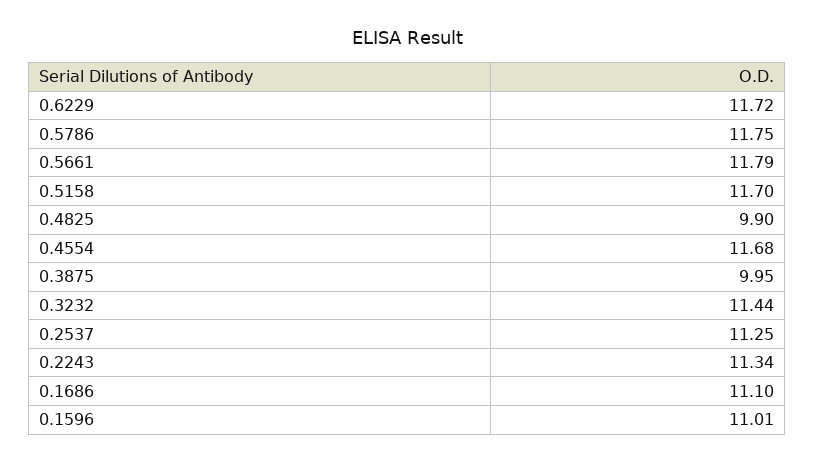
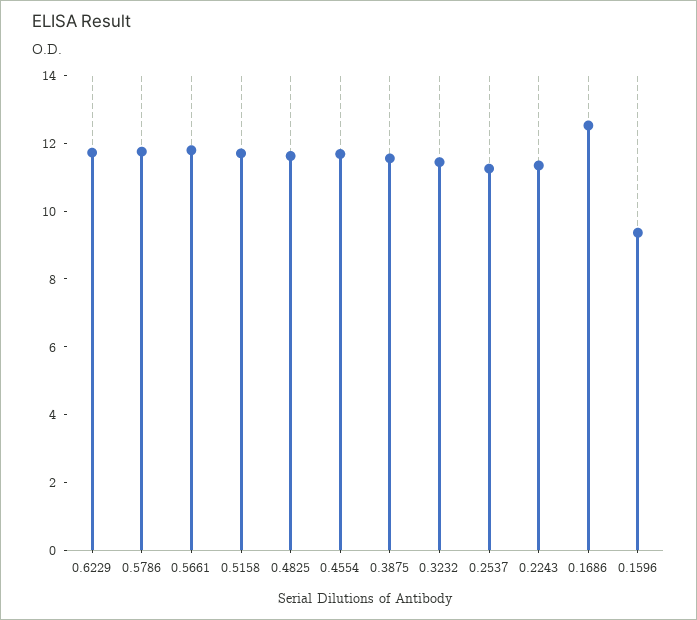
0.4825: 9.9 -> 11.5
0.3875: 9.95 -> 11.5
0.1686: 11.1 -> 12.5
0.1596: 11.01 -> 9.5

